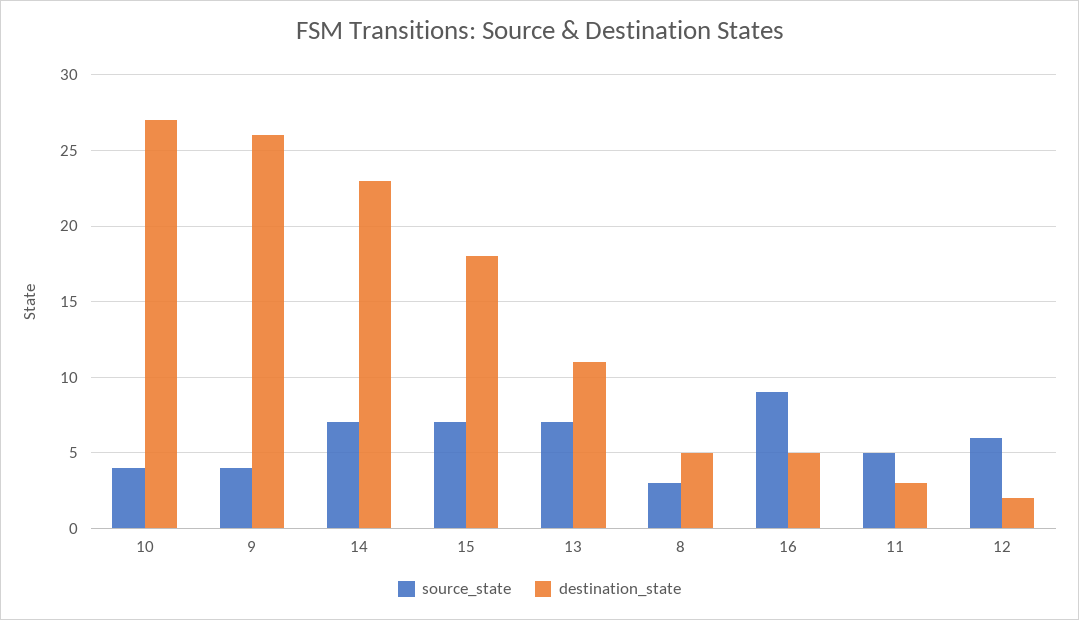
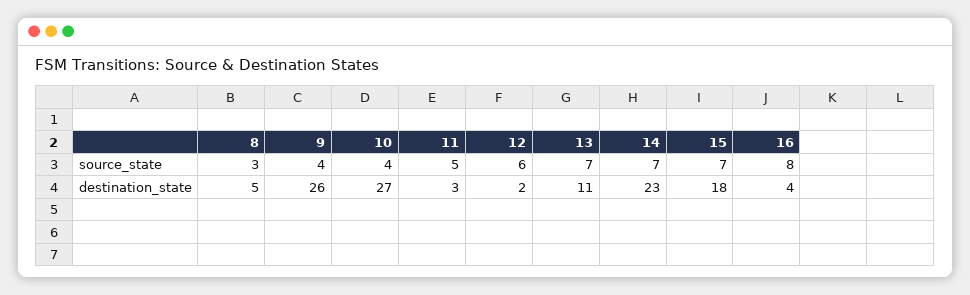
source_state, 16: 9 -> 8
destination_state, 16: 5 -> 4

